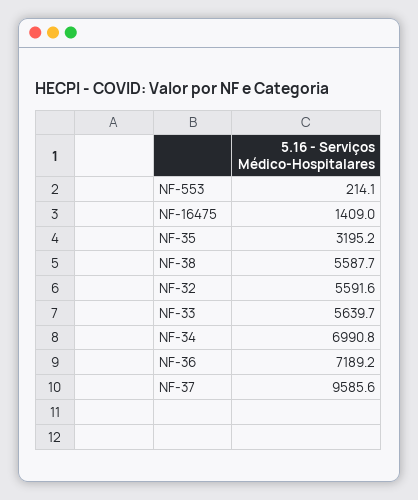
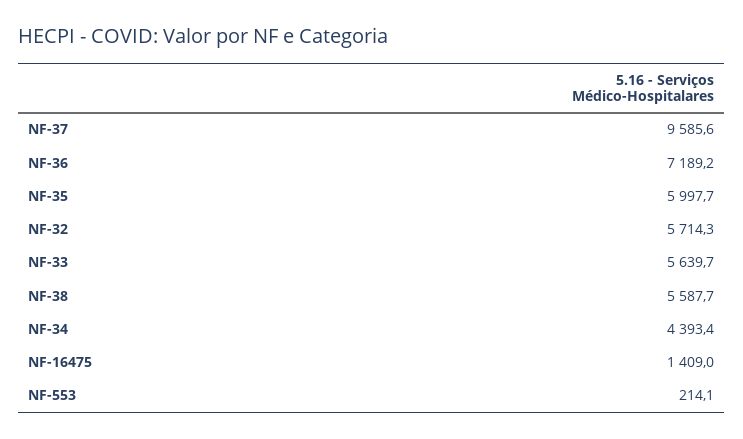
NF-35: 3195.2 -> 5997.7
NF-32: 5591.6 -> 5714.3
NF-34: 6990.8 -> 4393.4

